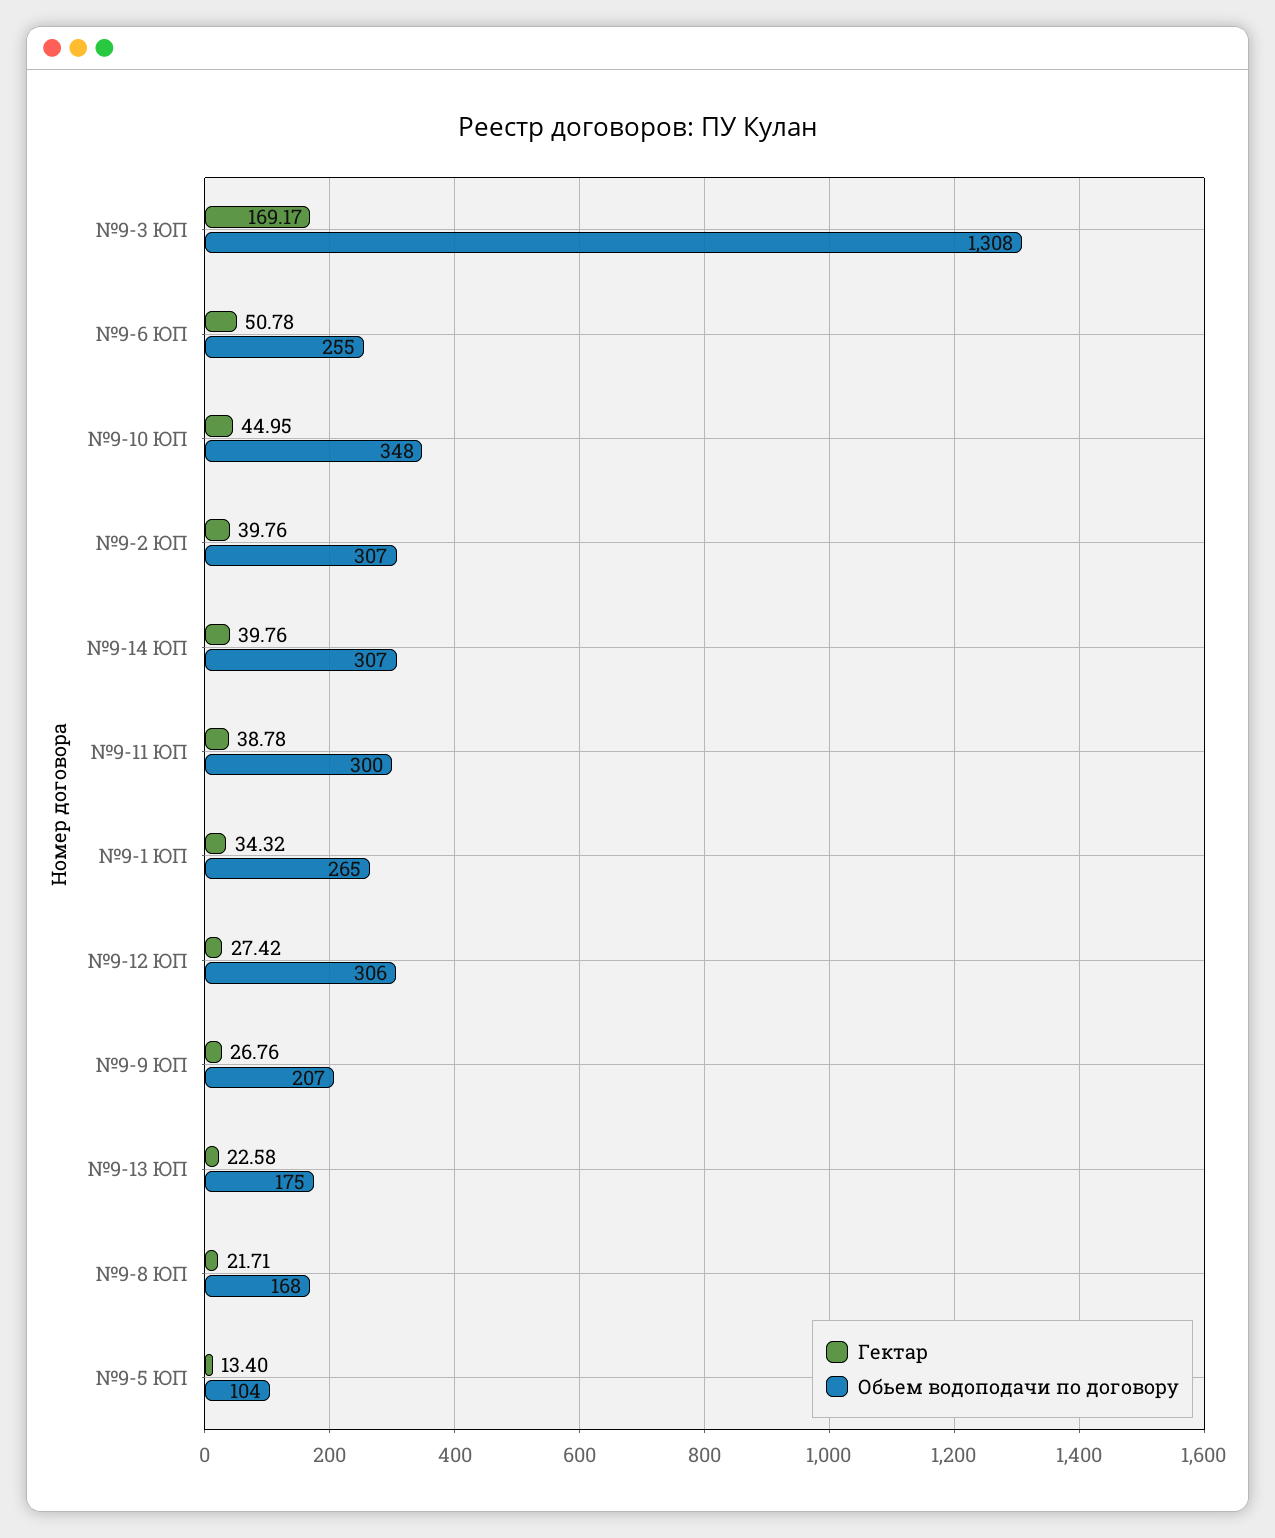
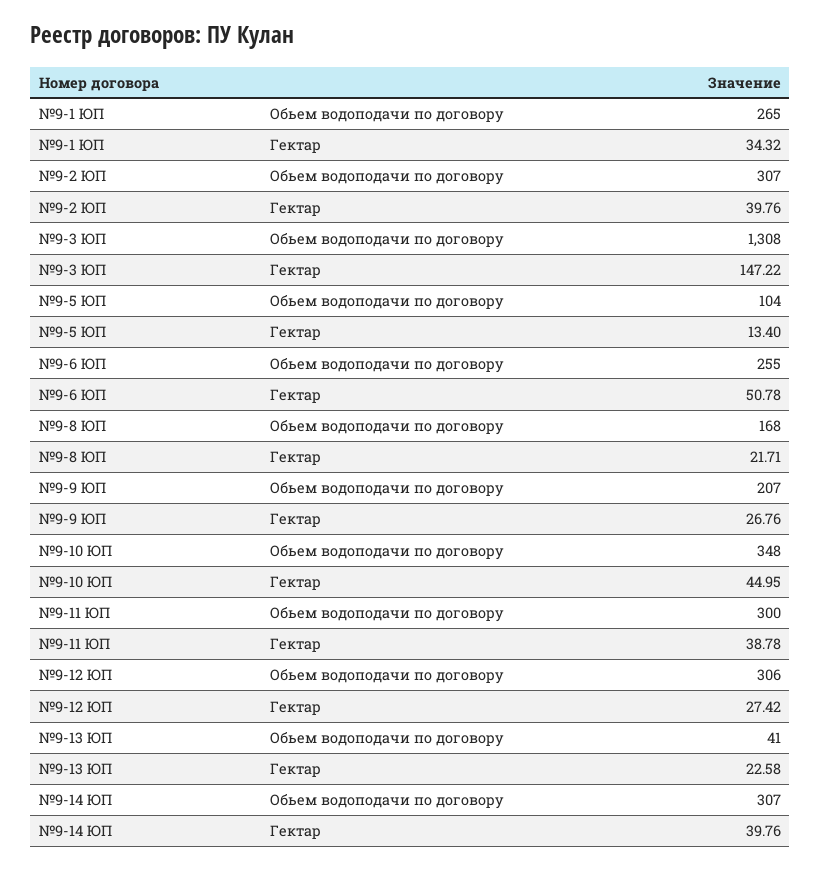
Гектар, №9-3 ЮП: 169.17 -> 147.22
Обьем водоподачи по договору, №9-13 ЮП: 175 -> 41

